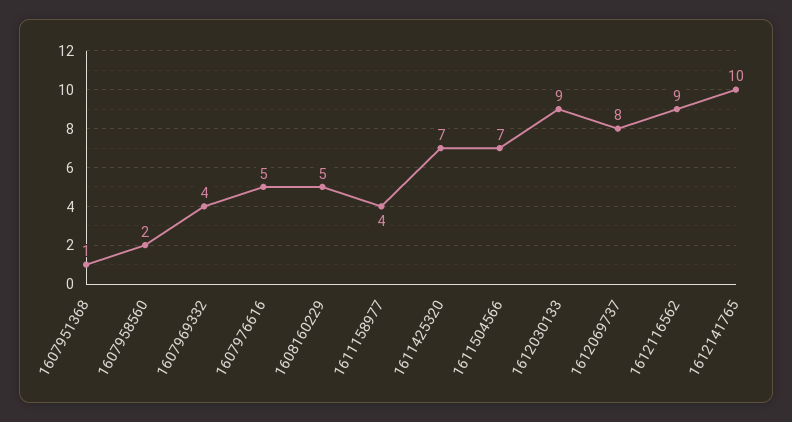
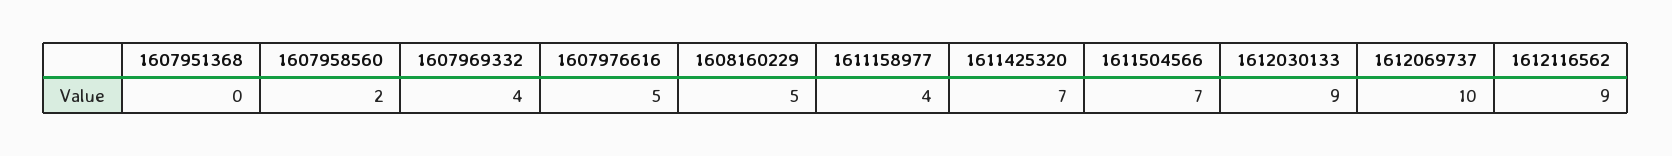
1607951368: 1 -> 0
1612069737: 8 -> 10
1612141765: 10 -> none

